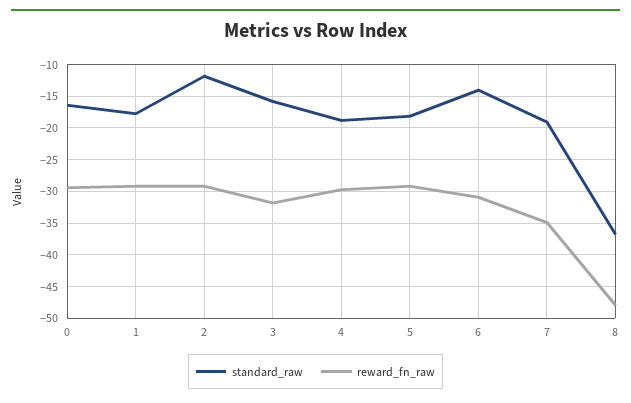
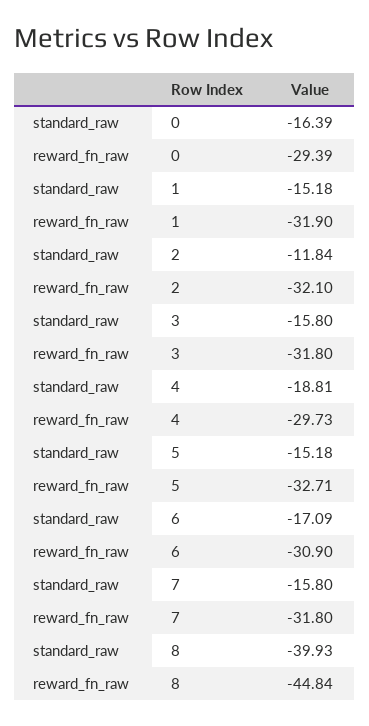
standard_raw, 1: -18 -> -15.18
reward_fn_raw, 1: -29 -> -31.9
reward_fn_raw, 2: -29 -> -32.1
standard_raw, 5: -18 -> -15.18
reward_fn_raw, 5: -29 -> -32.71
standard_raw, 6: -14 -> -17.09
standard_raw, 7: -19 -> -15.8
reward_fn_raw, 7: -35 -> -31.8
standard_raw, 8: -37 -> -39.93
reward_fn_raw, 8: -48 -> -44.84

